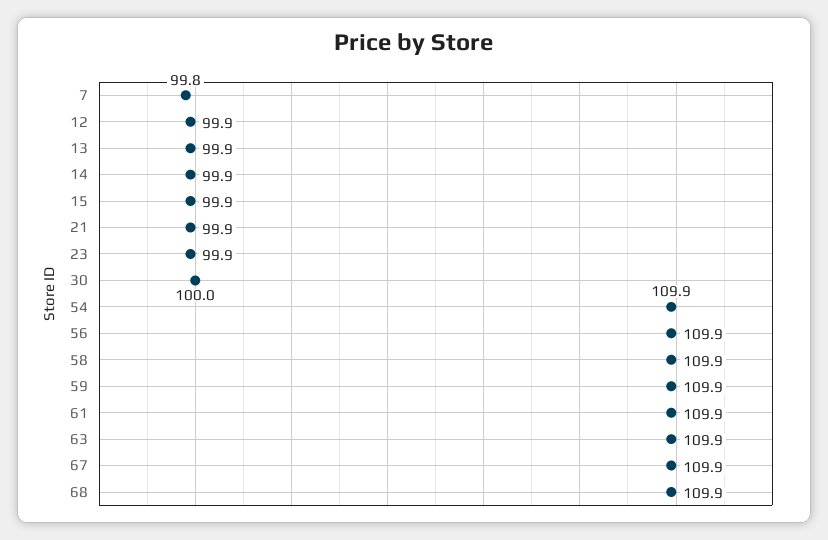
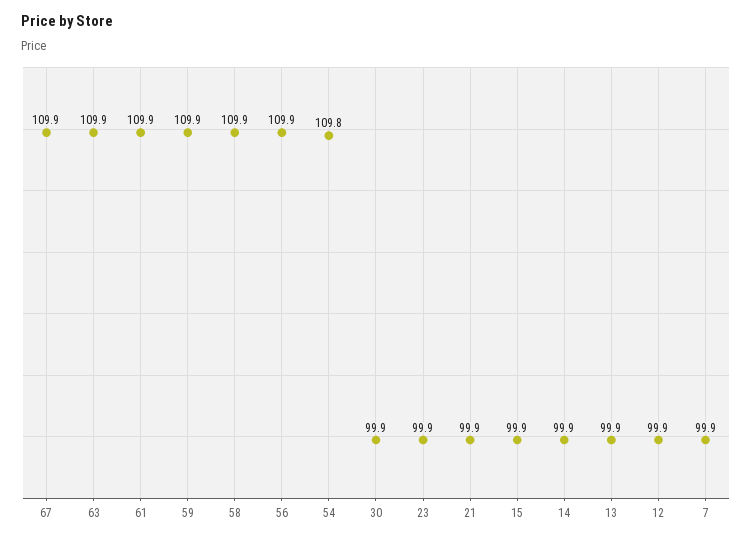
7: 99.8 -> 99.9
30: 100 -> 99.9
54: 109.9 -> 109.8
68: 109.9 -> none

